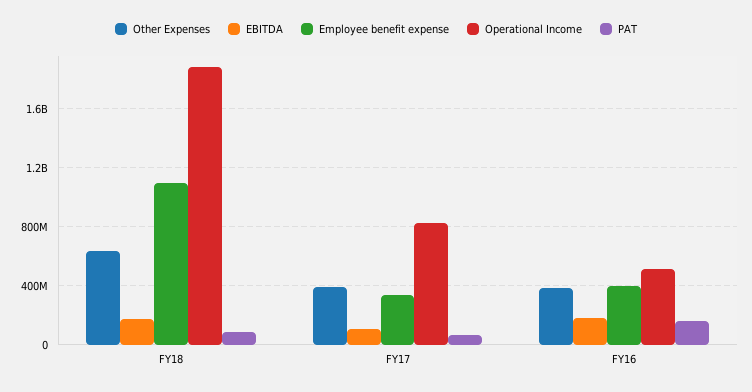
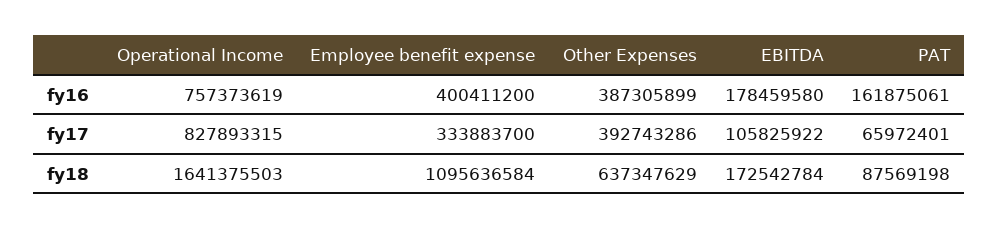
Operational Income, FY18: 1900000000 -> 1641375503
Operational Income, FY16: 500000000 -> 757373619

